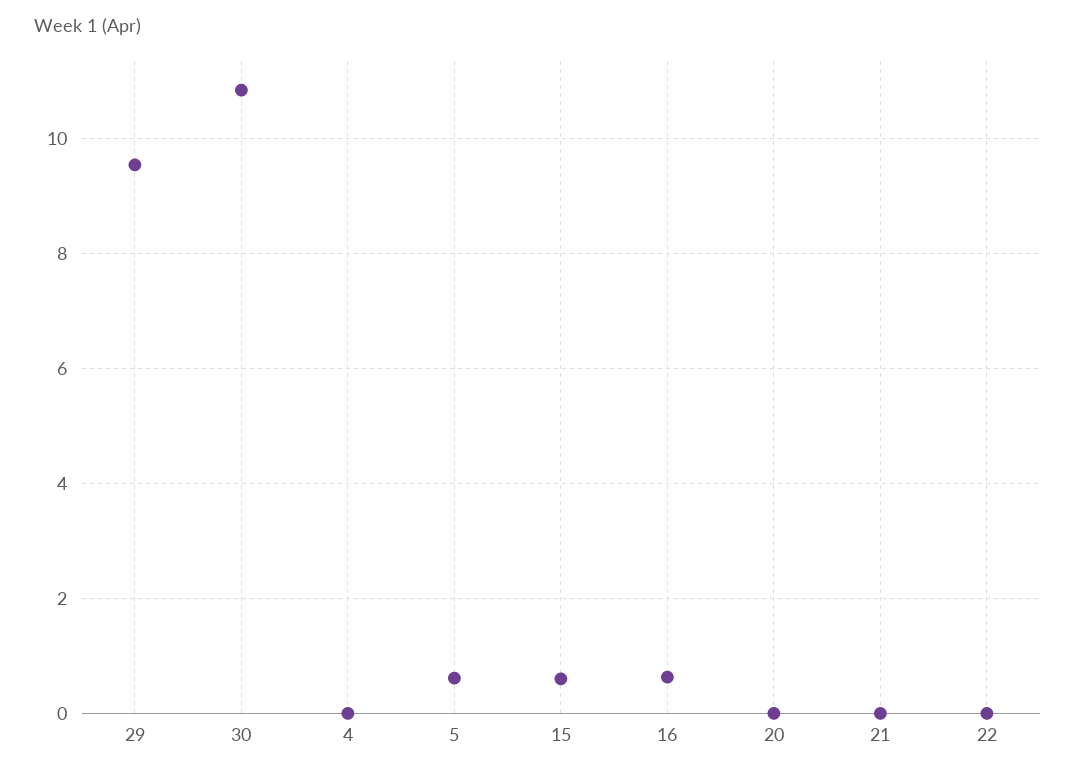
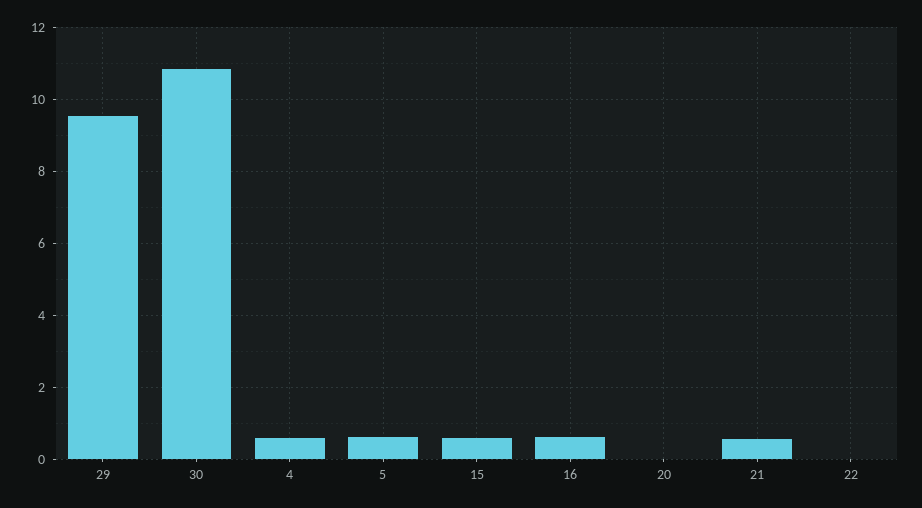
4: 0 -> 0.6
21: 0 -> 0.6

